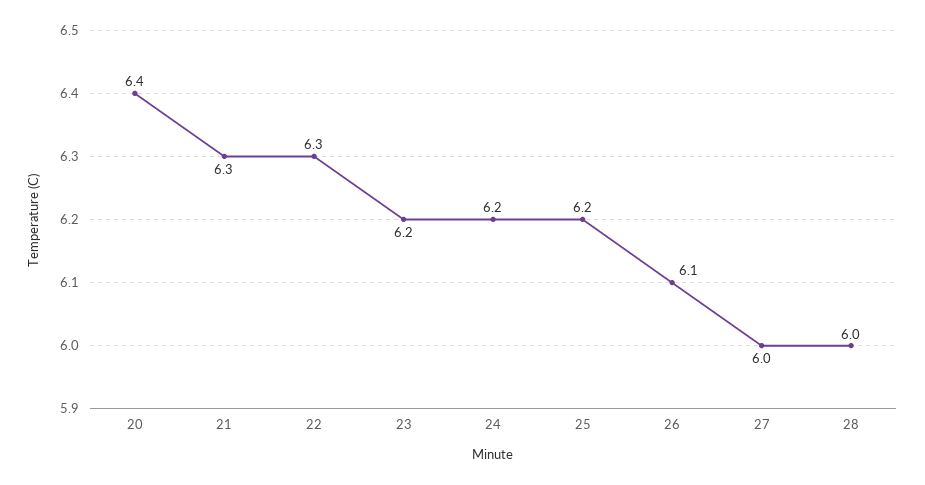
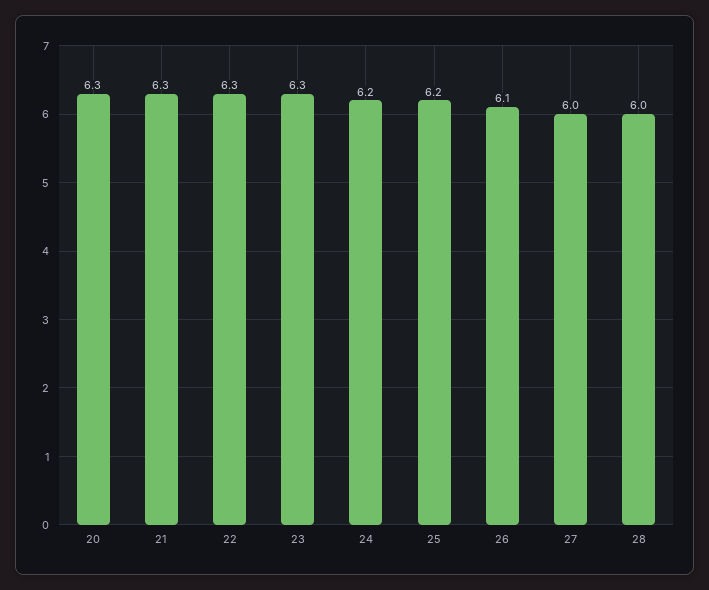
20: 6.4 -> 6.3
23: 6.2 -> 6.3

